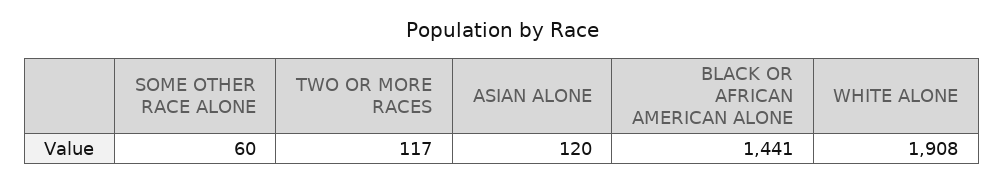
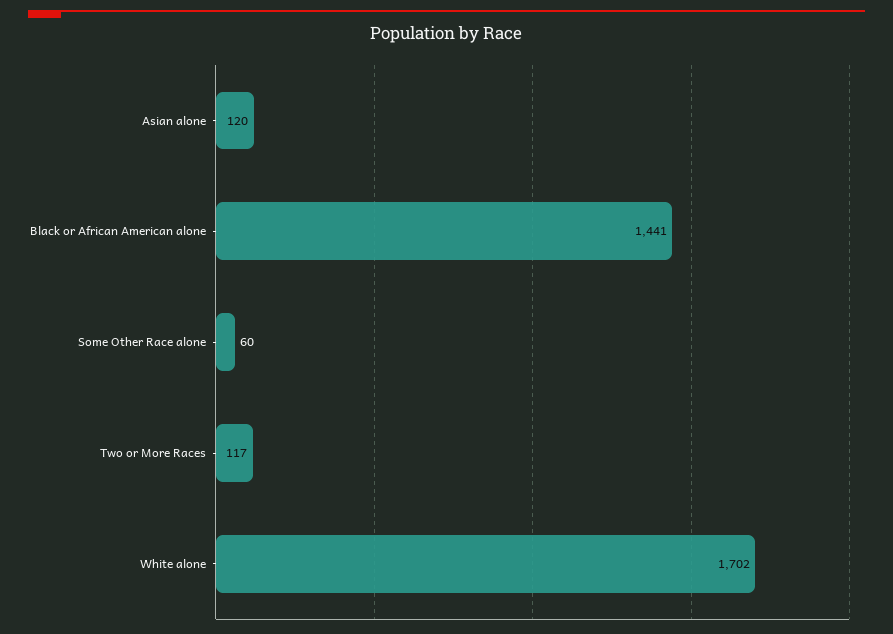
WHITE ALONE: 1908 -> 1702

